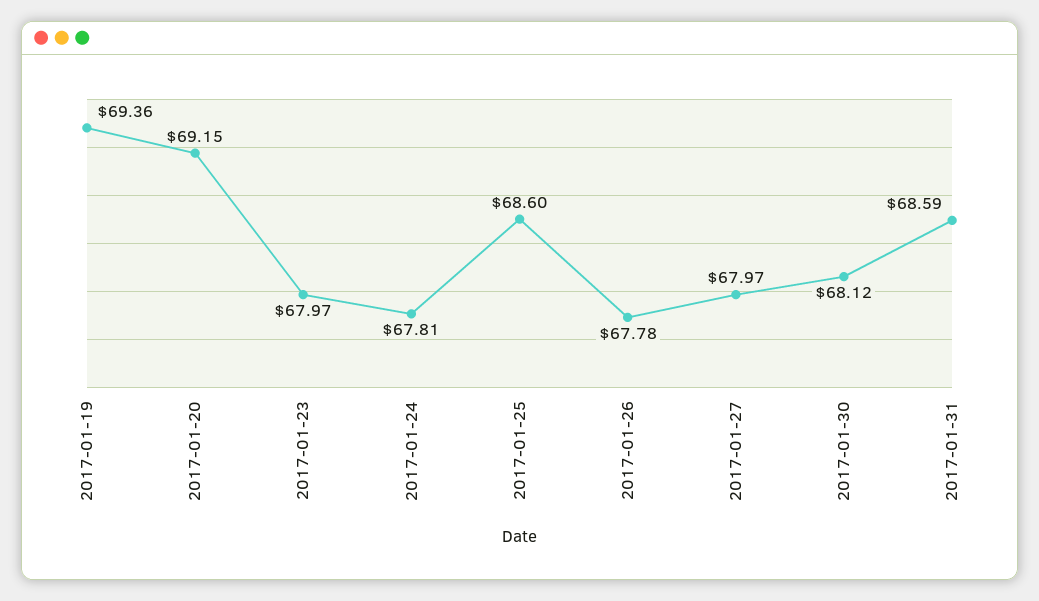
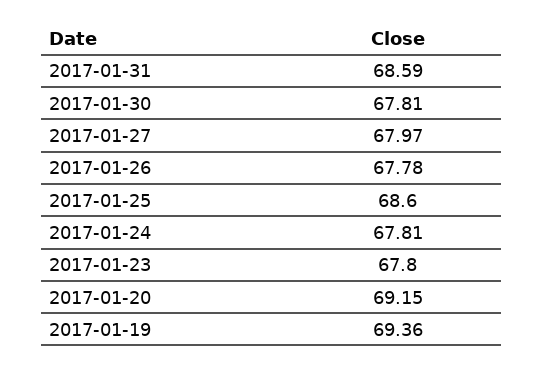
2017-01-23: 67.97 -> 67.8
2017-01-30: 68.12 -> 67.81

